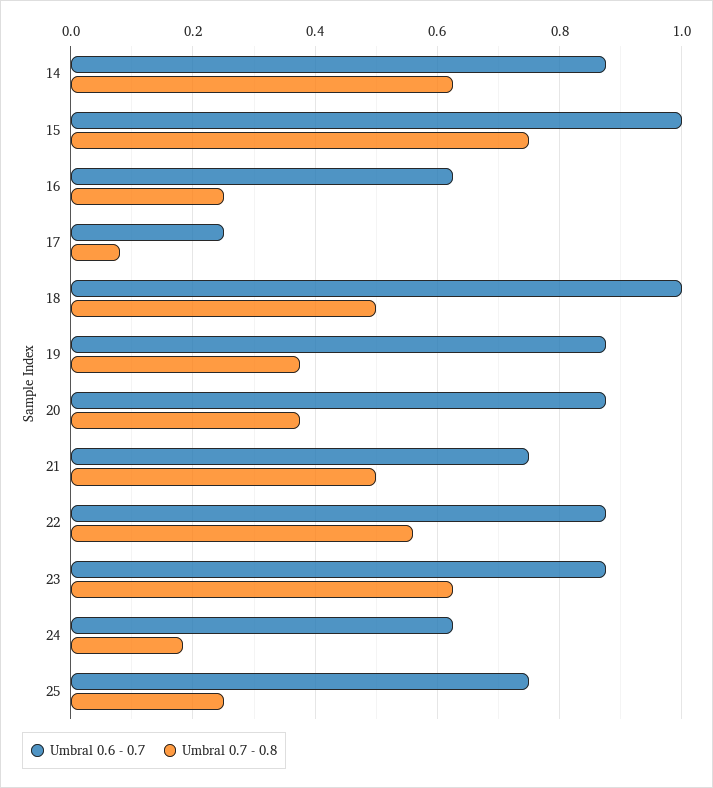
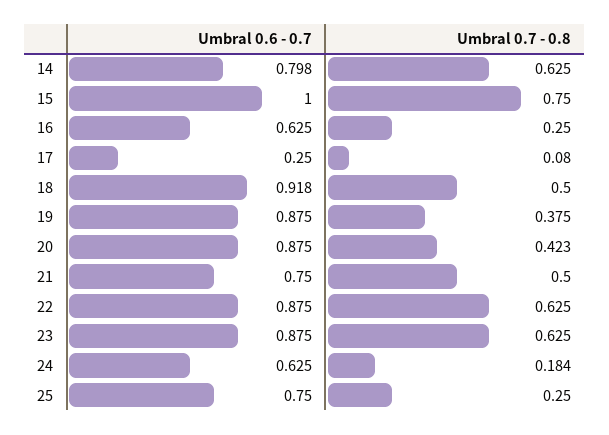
Umbral 0.6 - 0.7, 14: 0.88 -> 0.798
Umbral 0.6 - 0.7, 18: 1 -> 0.918
Umbral 0.7 - 0.8, 20: 0.38 -> 0.423
Umbral 0.7 - 0.8, 22: 0.56 -> 0.625

